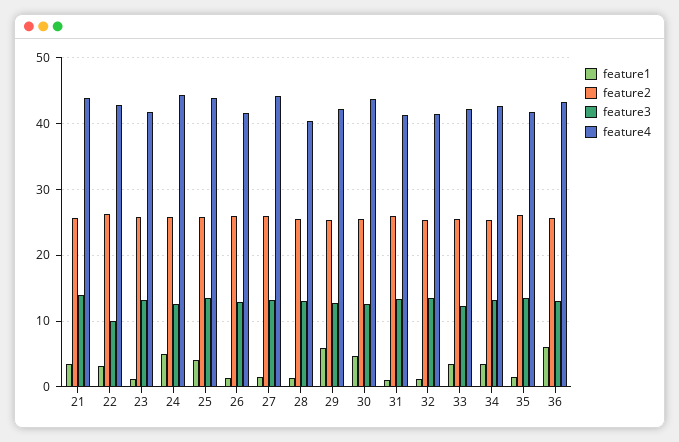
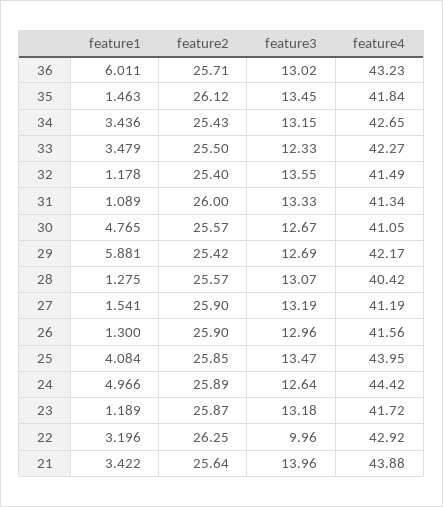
feature4, 27: 44 -> 41.19
feature4, 30: 44 -> 41.05

